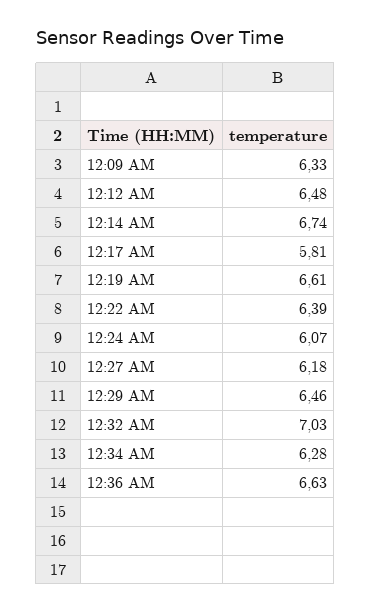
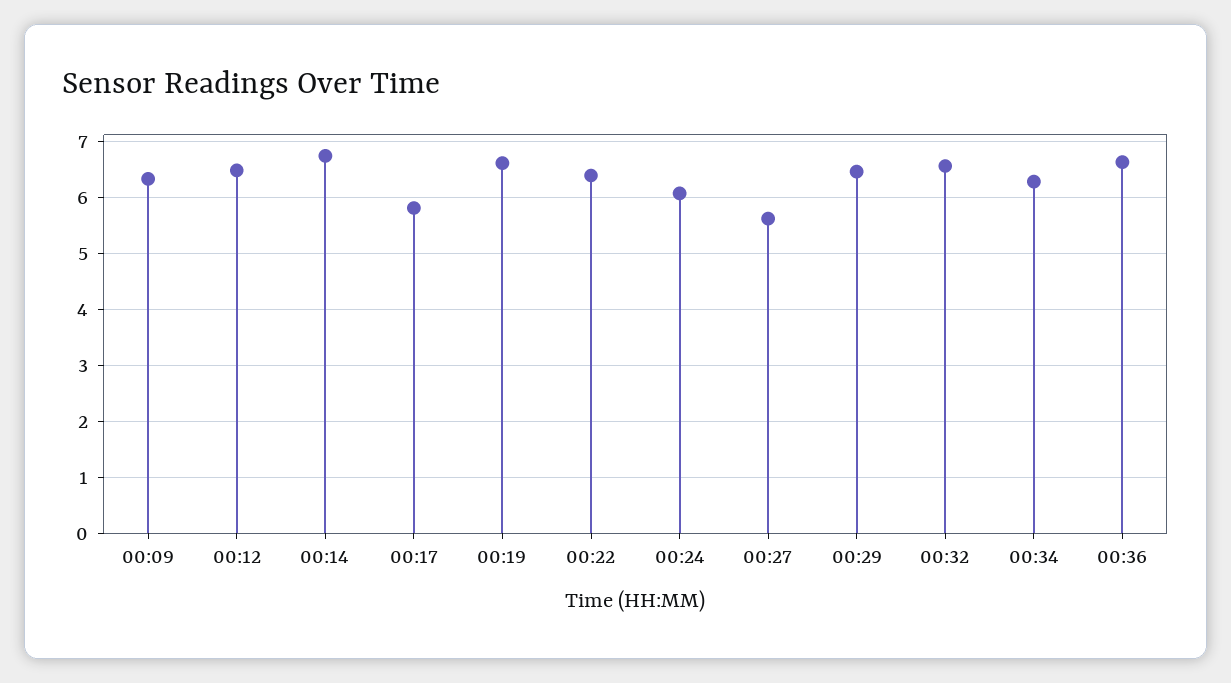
12:27 AM: 6.18 -> 5.6
12:32 AM: 7.03 -> 6.6

